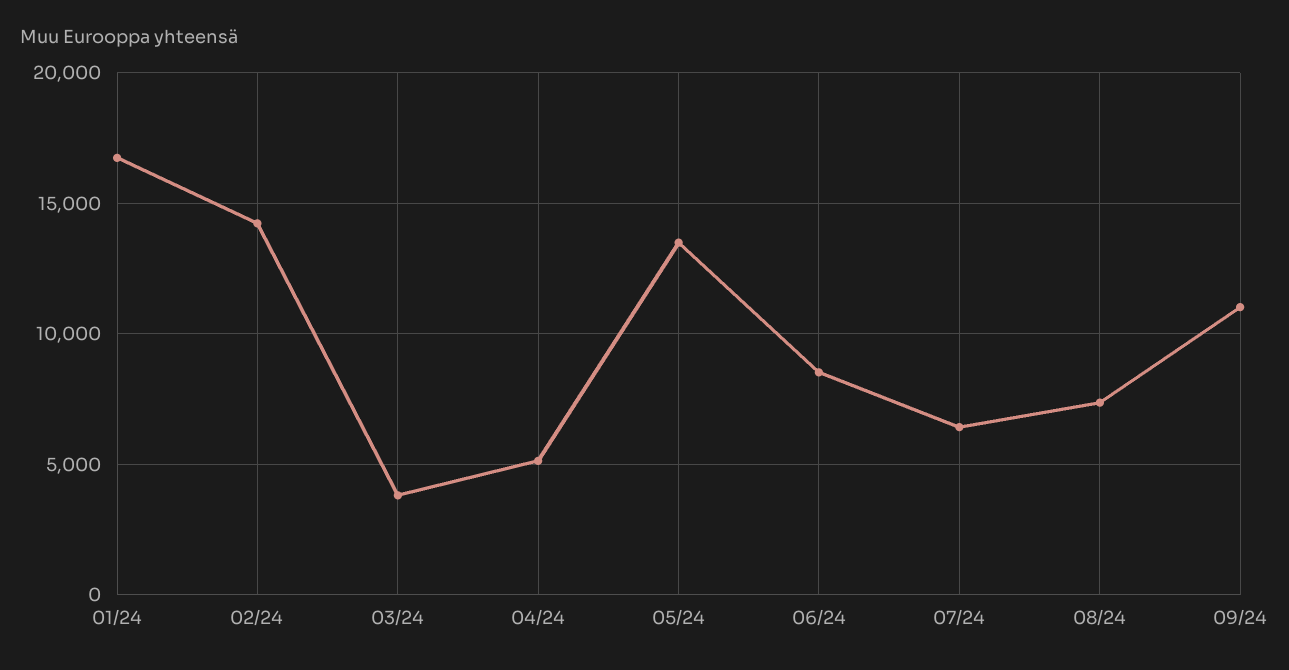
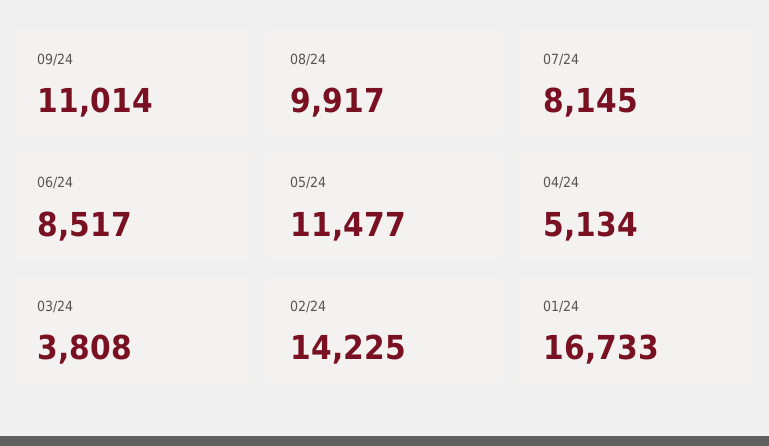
05/24: 13500 -> 11477
07/24: 6500 -> 8145
08/24: 7500 -> 9917

